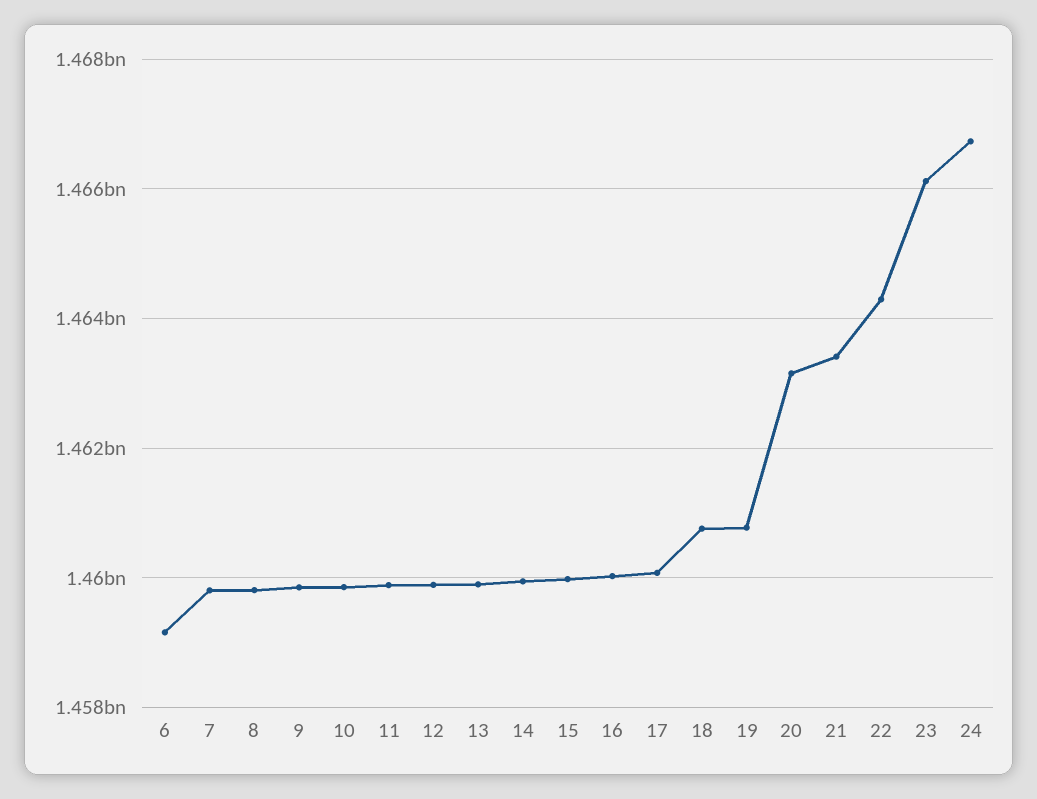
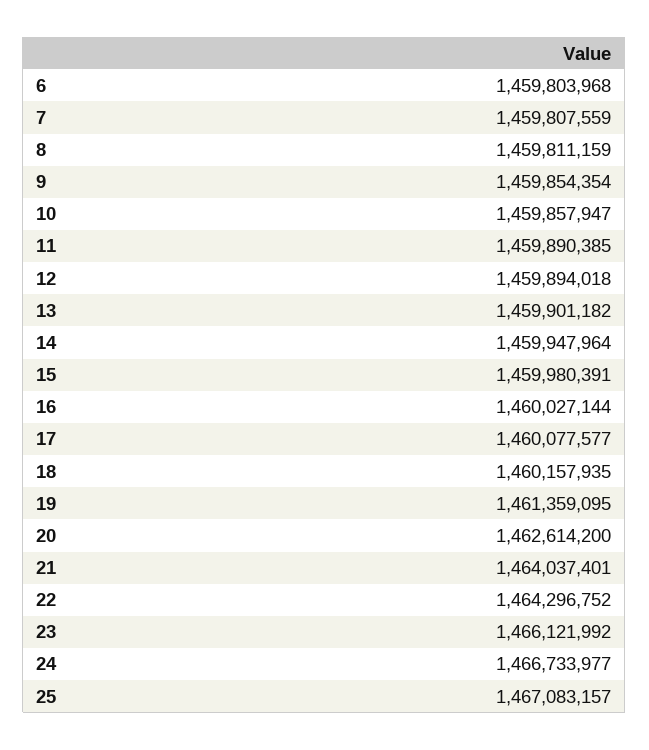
6: 1459200000 -> 1459803968
18: 1460800000 -> 1460157935
19: 1460800000 -> 1461359095
20: 1463200000 -> 1462614200
21: 1463400000 -> 1464037401
25: none -> 1467083157

